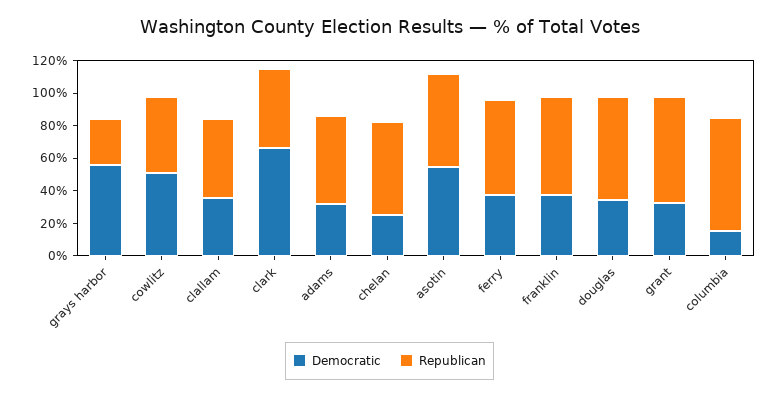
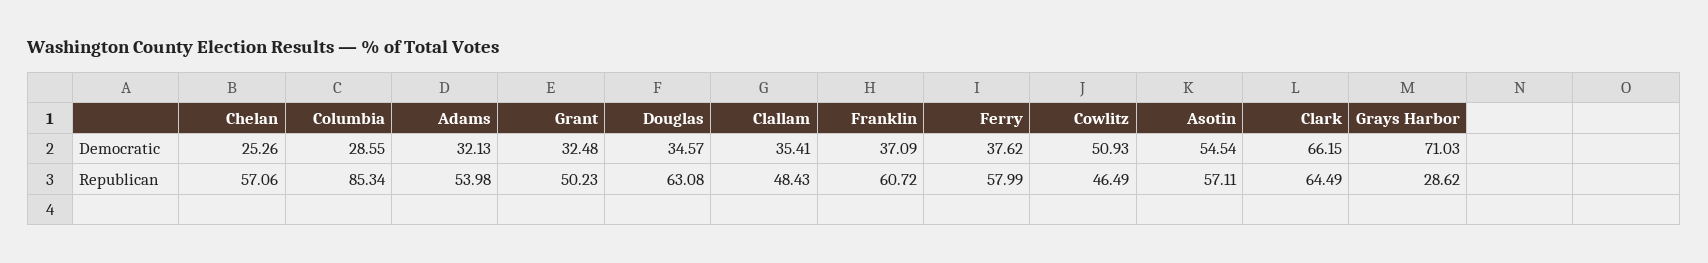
Democratic, grays harbor: 55 -> 71.03
Republican, clark: 50 -> 64.49
Republican, grant: 65 -> 50.23
Democratic, columbia: 15 -> 28.55
Republican, columbia: 70 -> 85.34

